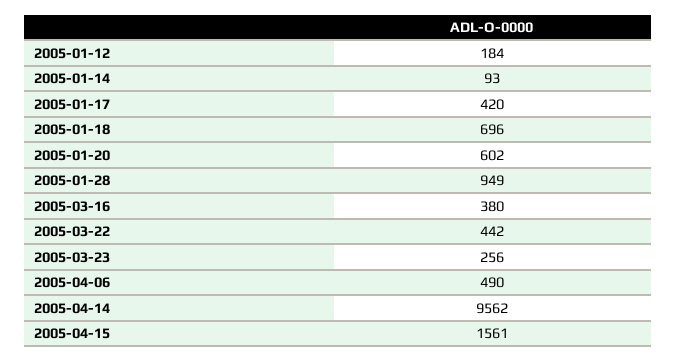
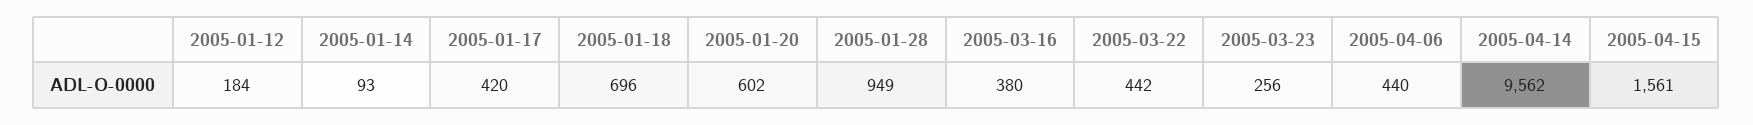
2005-04-06: 490 -> 440

